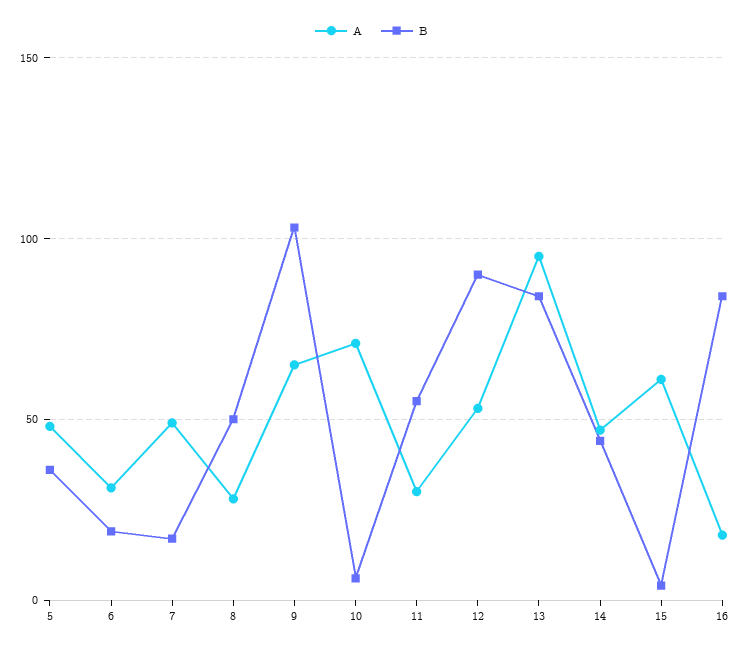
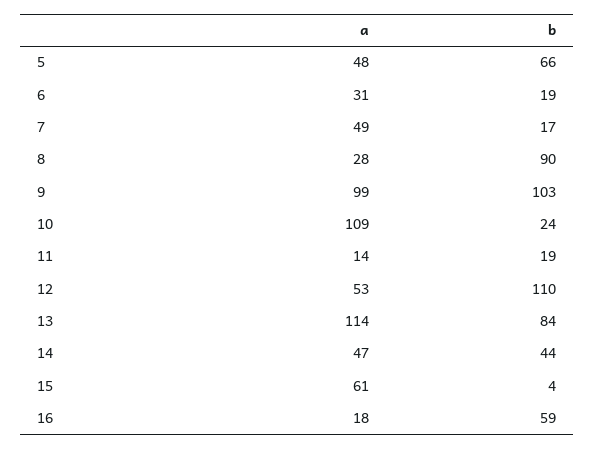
B, 5: 35 -> 66
B, 8: 50 -> 90
A, 9: 65 -> 99
A, 10: 70 -> 109
B, 10: 5 -> 24
A, 11: 30 -> 14
B, 11: 55 -> 19
B, 12: 90 -> 110
A, 13: 95 -> 114
B, 16: 85 -> 59

